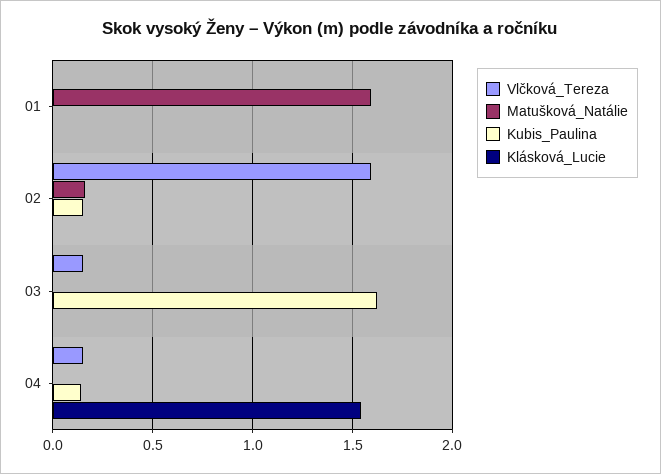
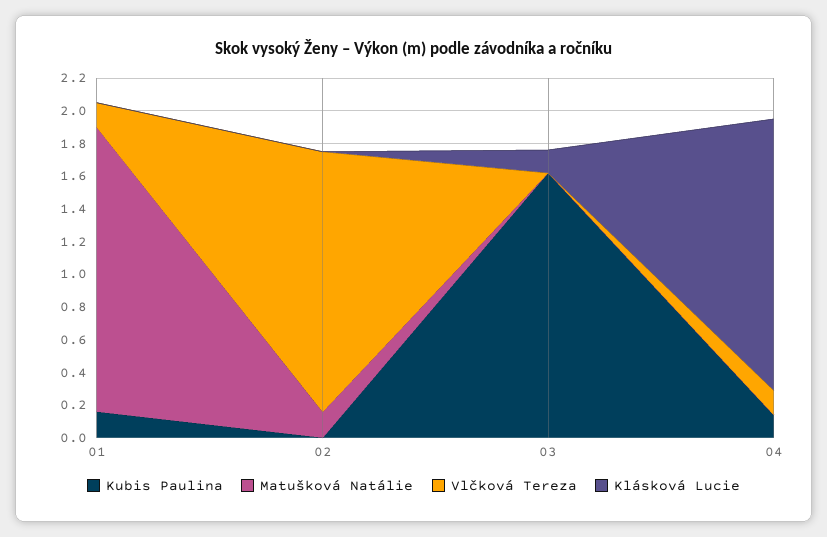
Vlčková_Tereza, 01: 0 -> 0.15
Matušková_Natálie, 01: 1.6 -> 1.75
Kubis_Paulina, 01: 0 -> 0.15
Kubis_Paulina, 02: 0.15 -> 0
Vlčková_Tereza, 03: 0.15 -> 0
Klásková_Lucie, 03: 0 -> 0.15
Klásková_Lucie, 04: 1.55 -> 1.65

